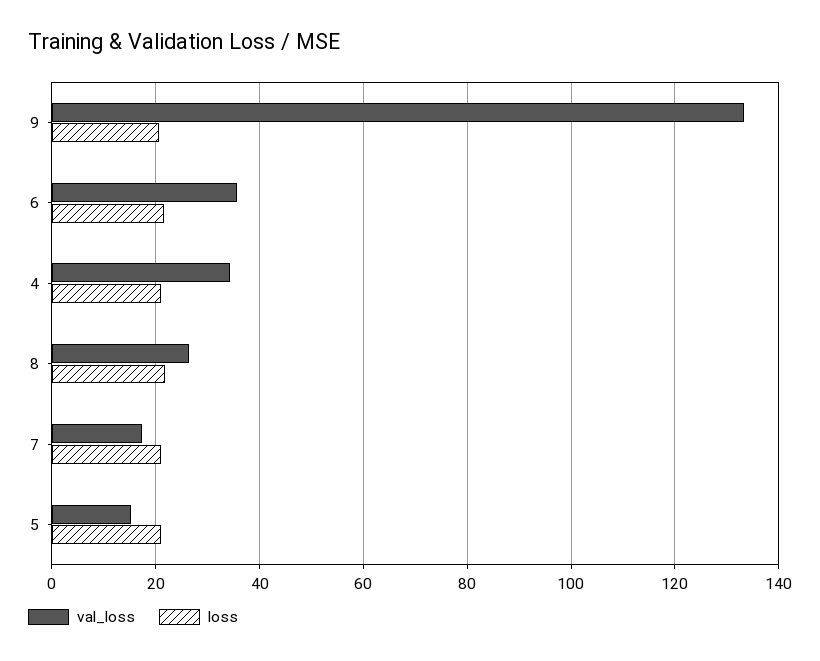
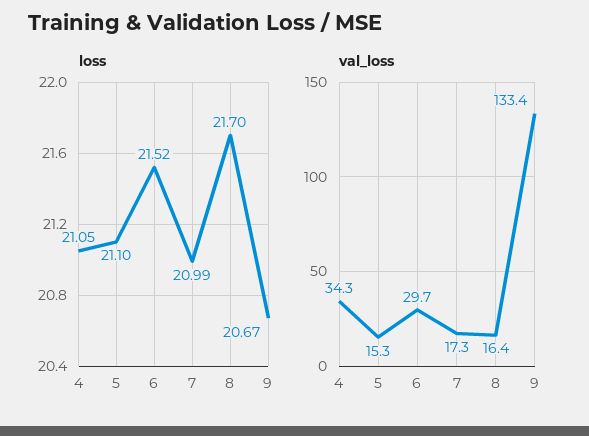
val_loss, 6: 36 -> 29.7
val_loss, 8: 26 -> 16.4

